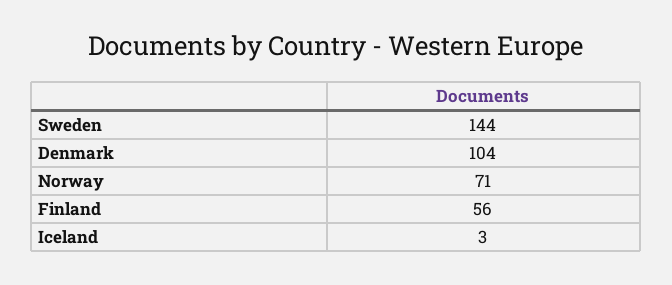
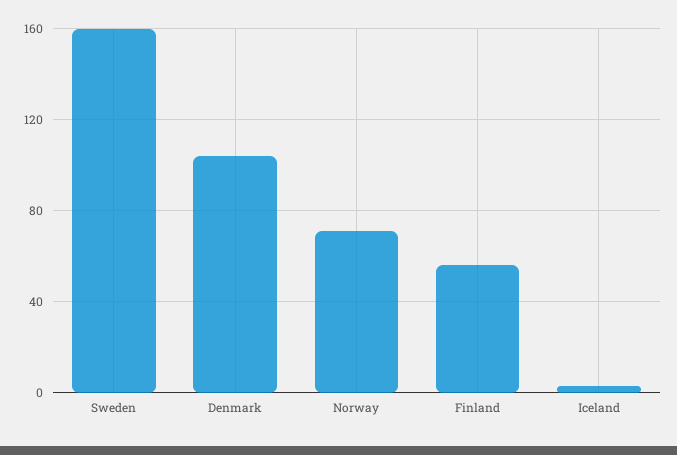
Sweden: 144 -> 160

